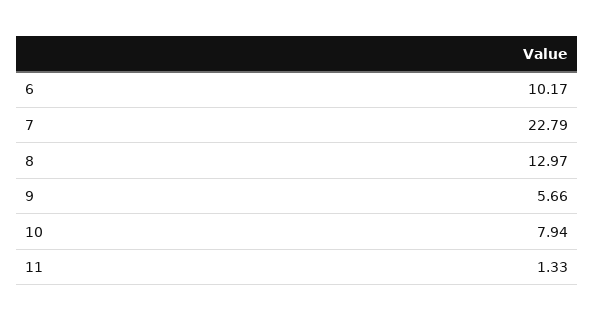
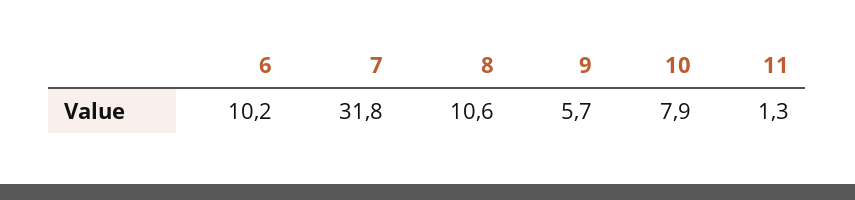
7: 22.79 -> 31.8
8: 12.97 -> 10.6

